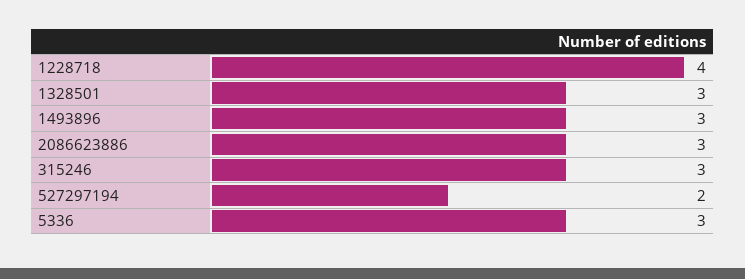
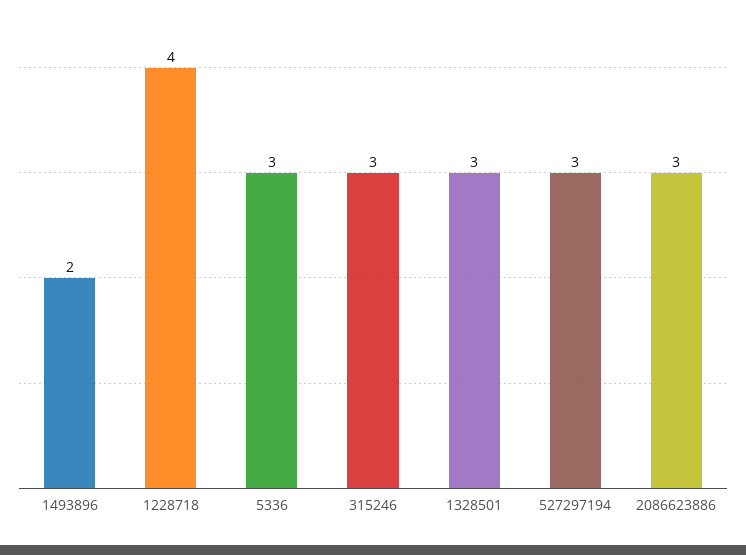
1493896: 3 -> 2
527297194: 2 -> 3

